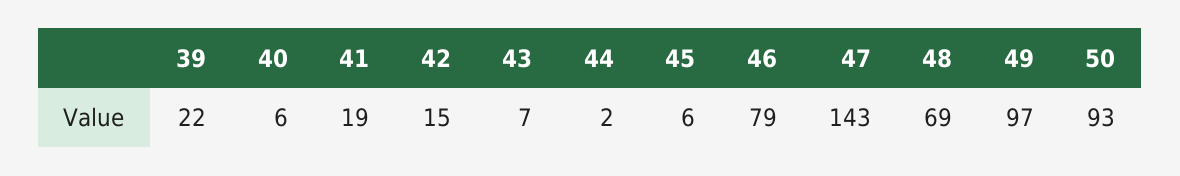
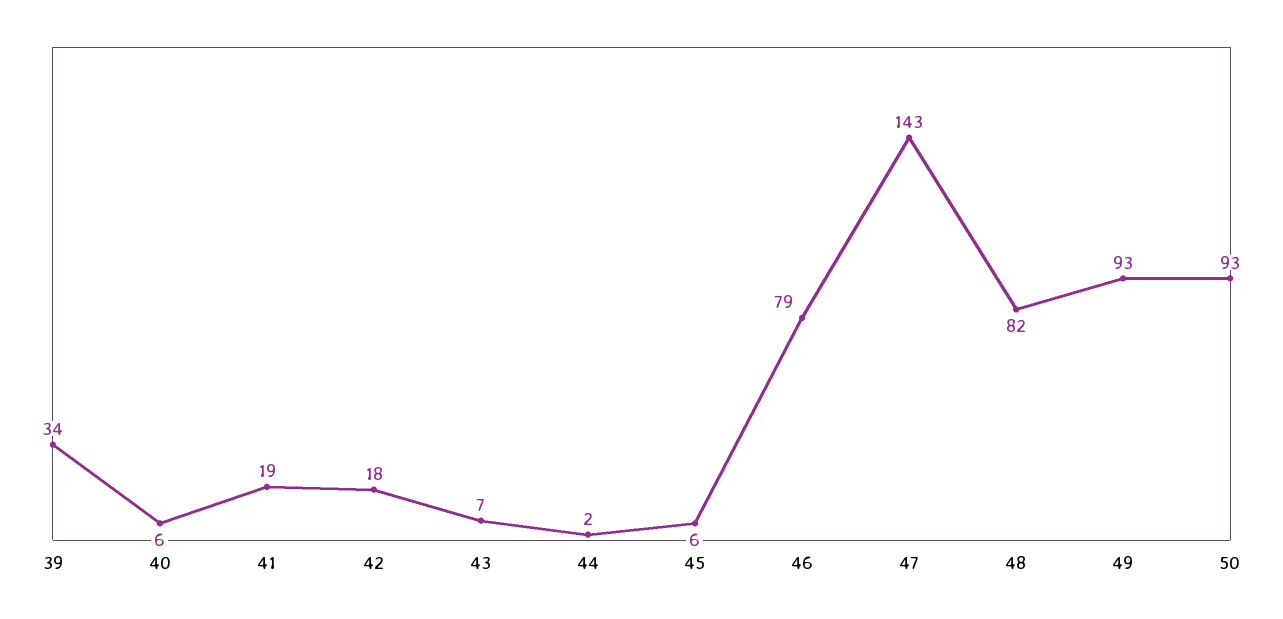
39: 22 -> 34
42: 15 -> 18
48: 69 -> 82
49: 97 -> 93

